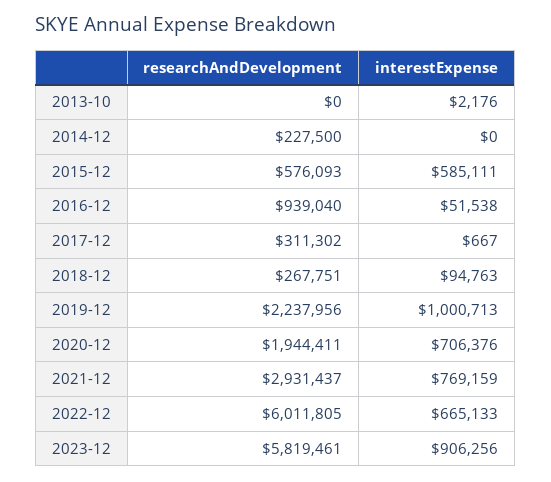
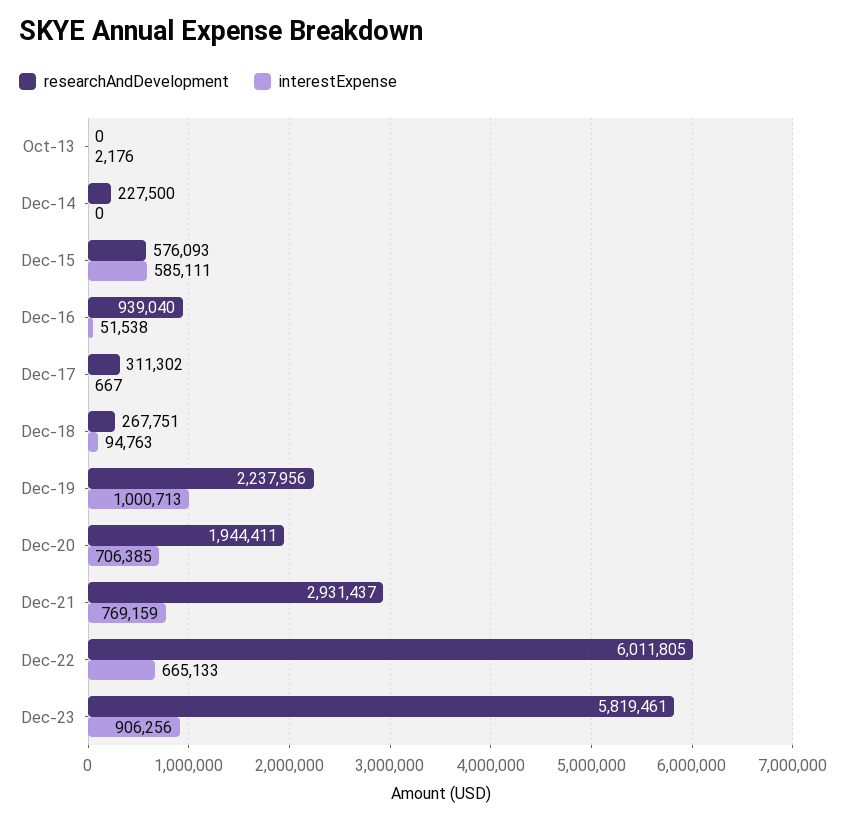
interestExpense, 2020-12: 706376 -> 706385

